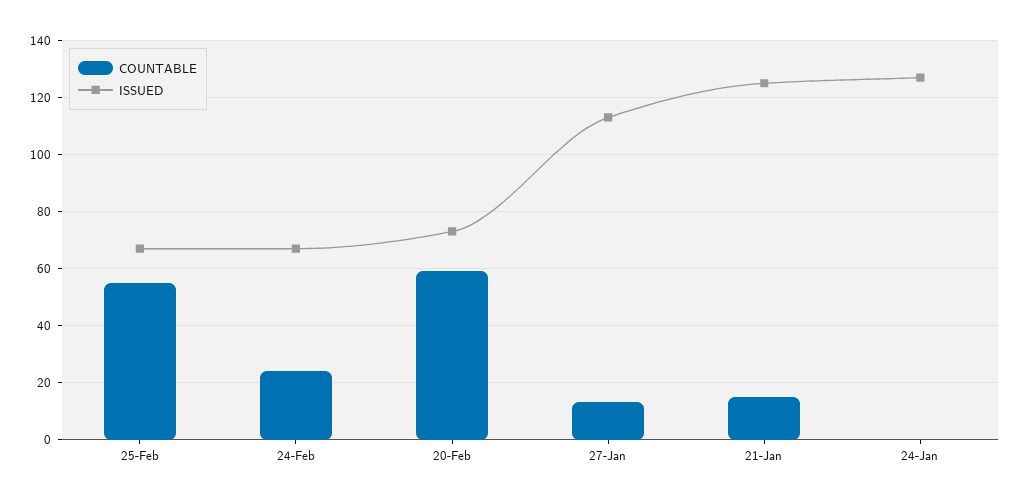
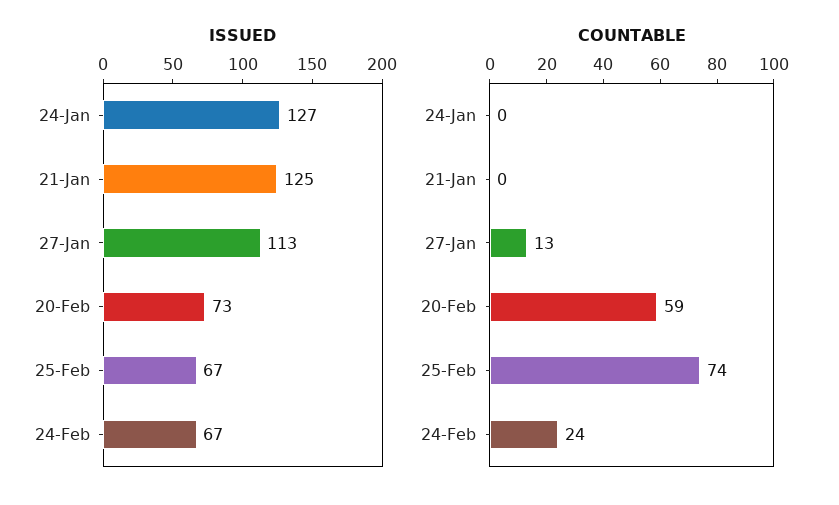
COUNTABLE, 25-Feb: 55 -> 74
COUNTABLE, 21-Jan: 15 -> 0

